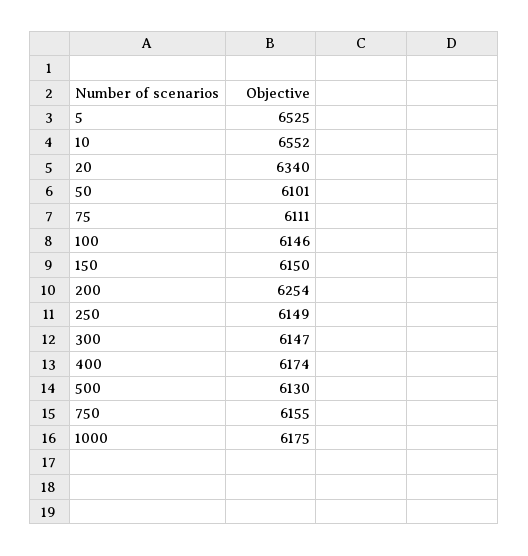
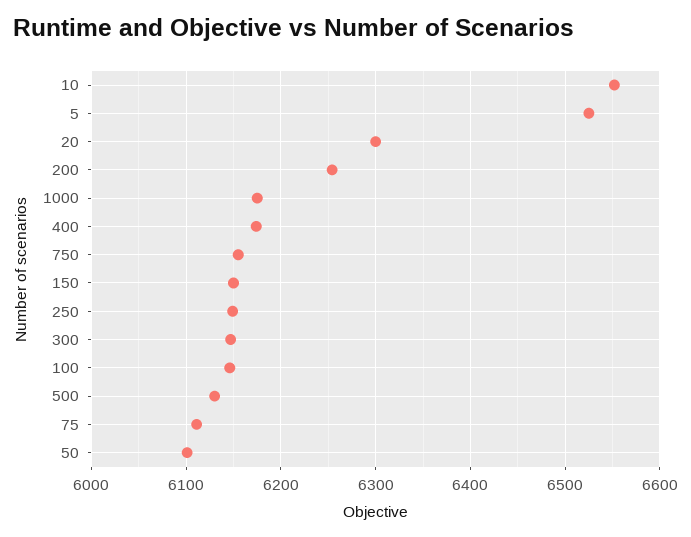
20: 6340 -> 6300

